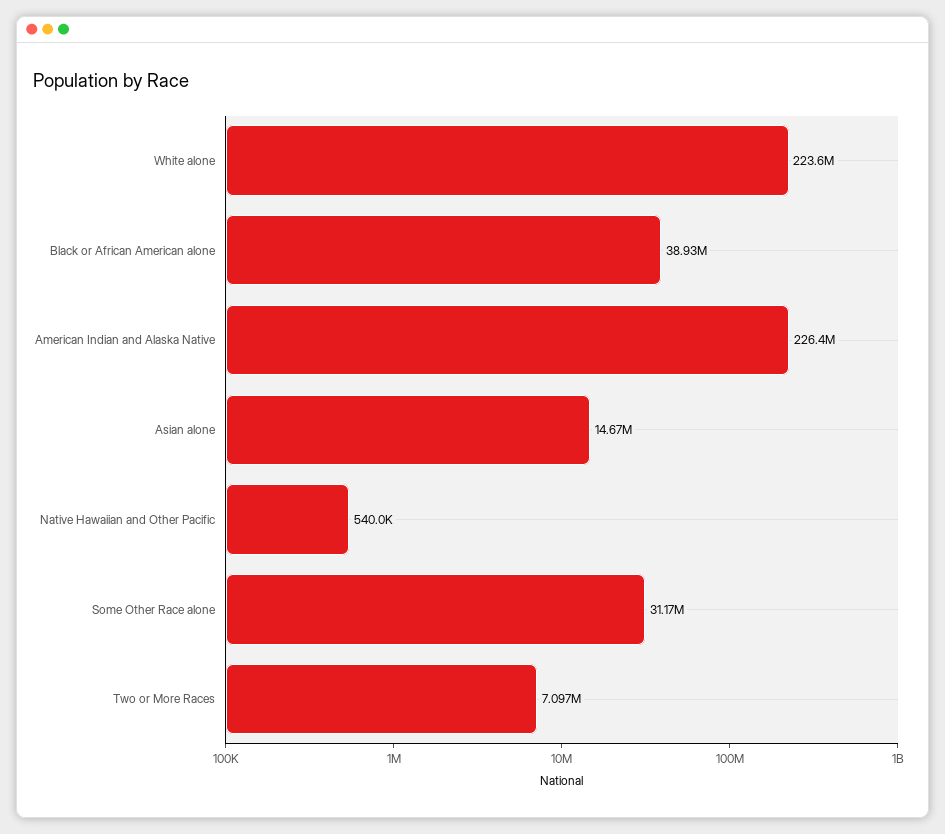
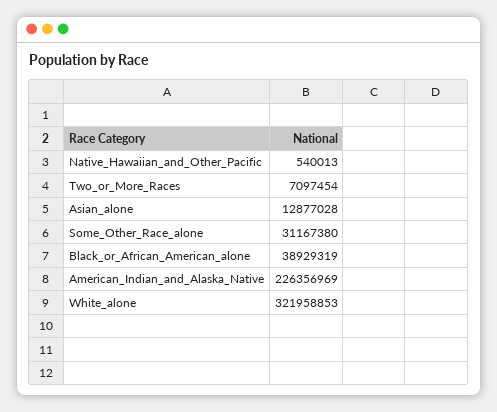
White alone: 223600000 -> 321958853
Asian alone: 14670000 -> 12877028

